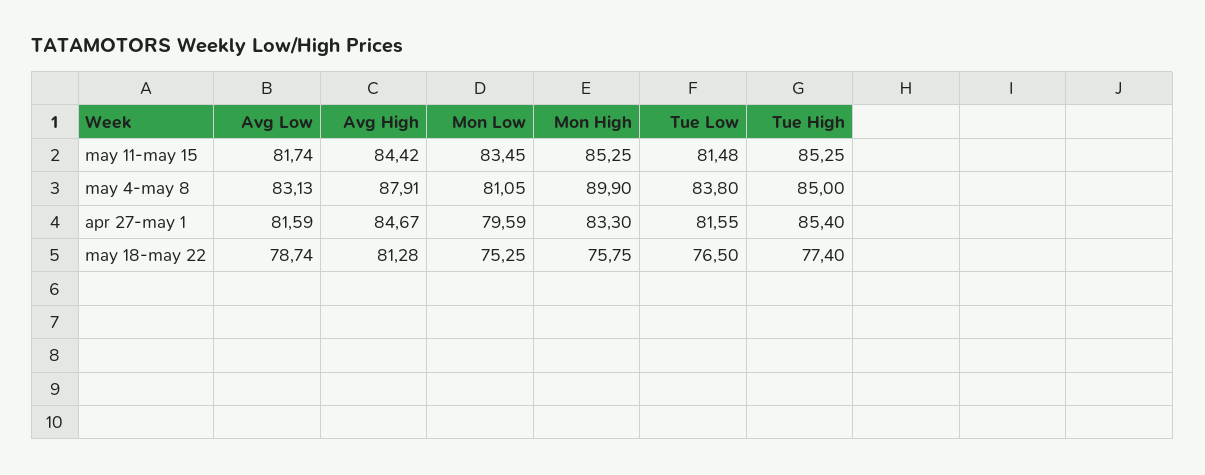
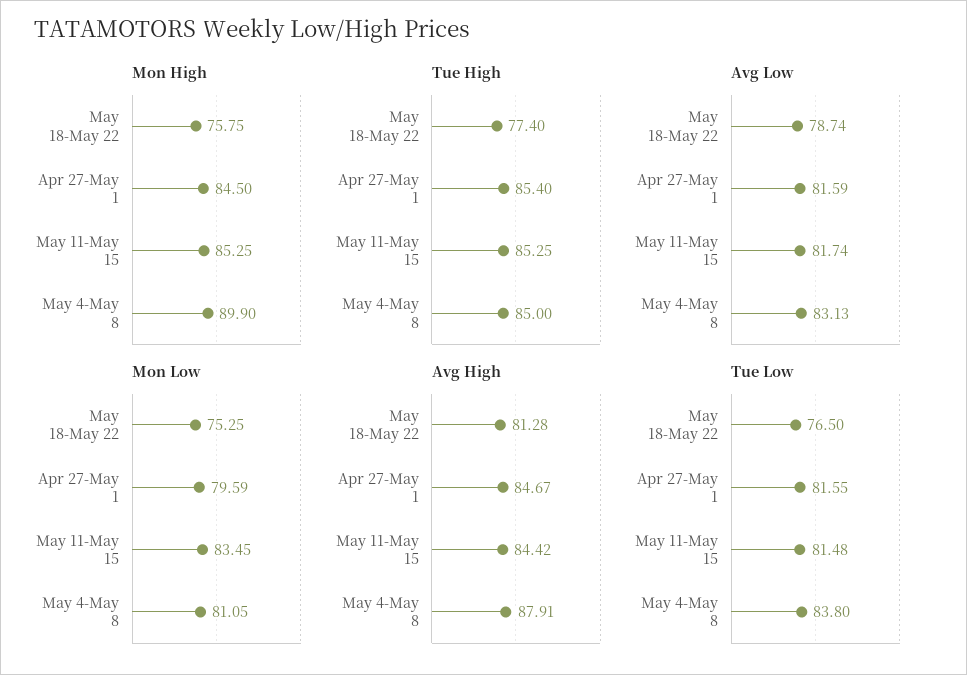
Mon High, apr 27-may 1: 83.3 -> 84.5

